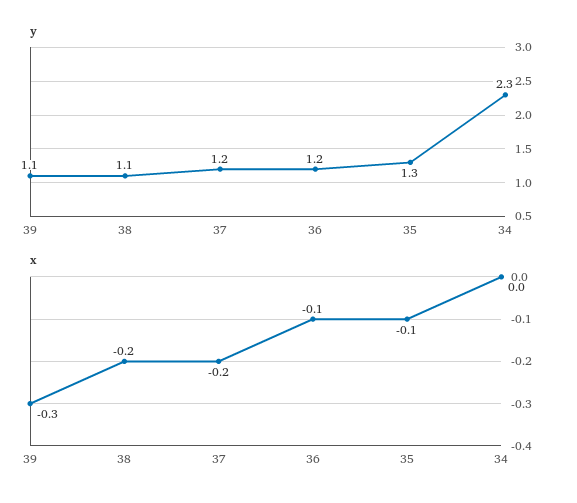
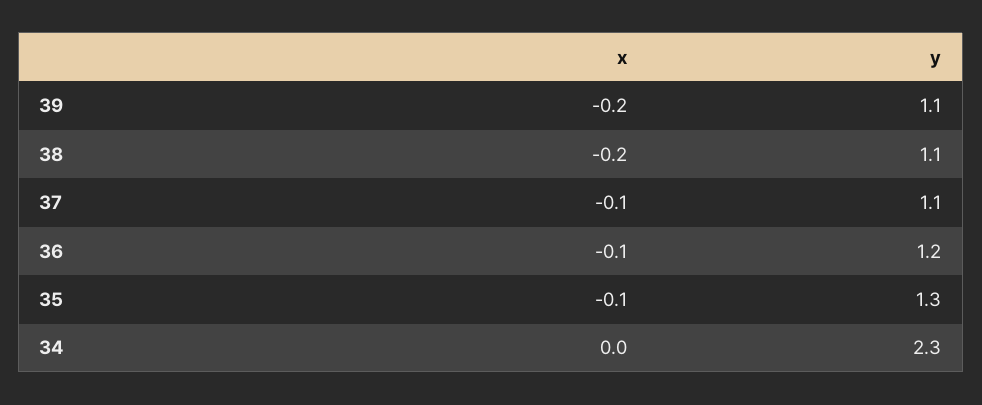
y, 37: 1.2 -> 1.1
x, 39: -0.3 -> -0.2
x, 37: -0.2 -> -0.1

